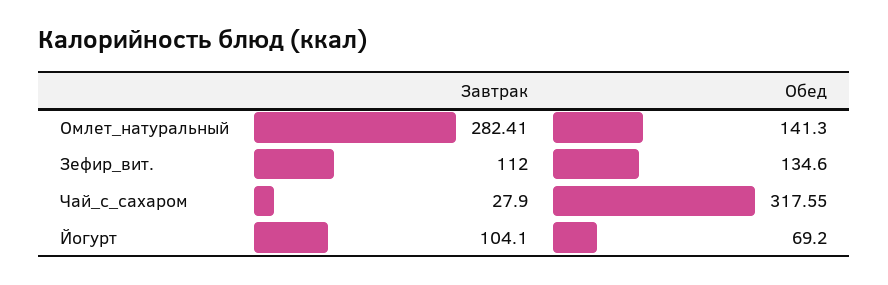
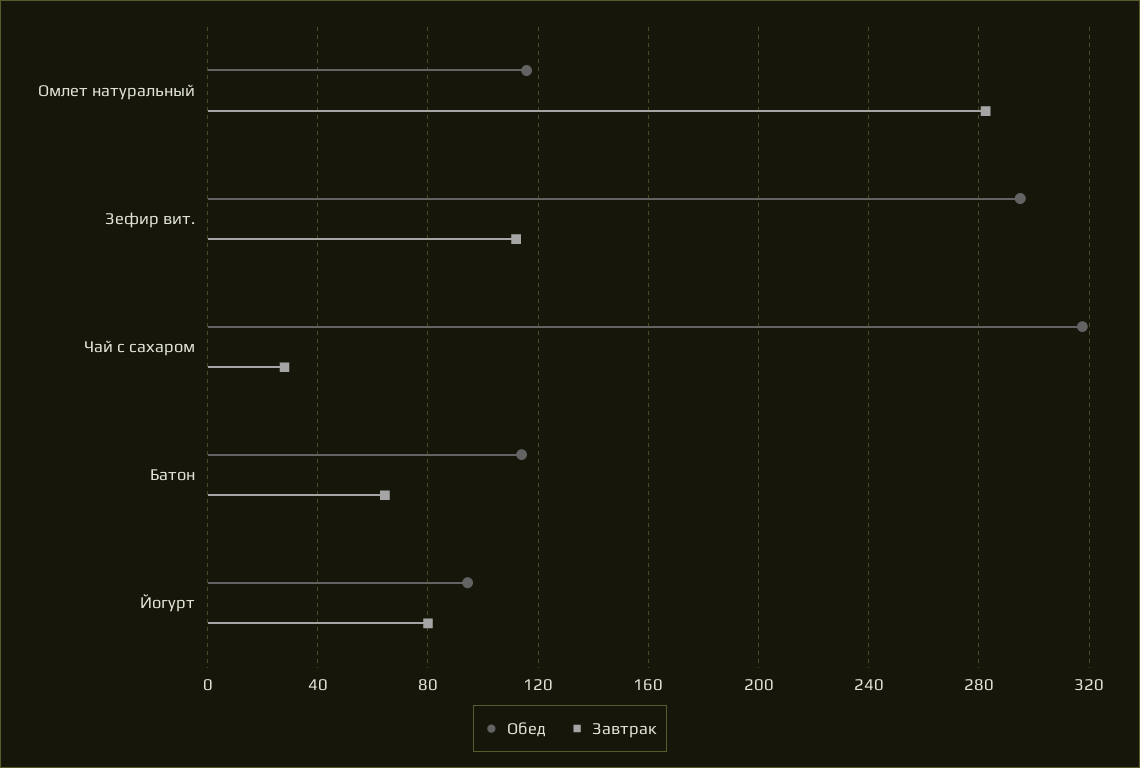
Обед, Омлет_натуральный: 141.3 -> 115
Обед, Зефир_вит.: 134.6 -> 295
Завтрак, Йогурт: 104.1 -> 80
Обед, Йогурт: 69.2 -> 95
Обед, Батон: none -> 115
Завтрак, Батон: none -> 65

